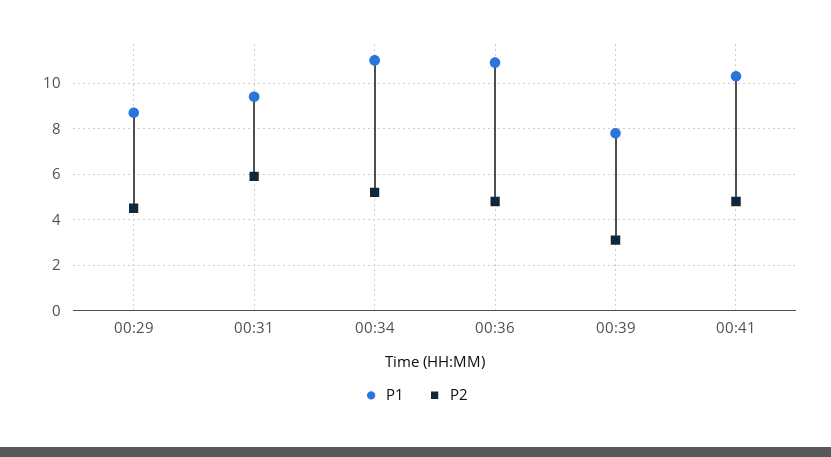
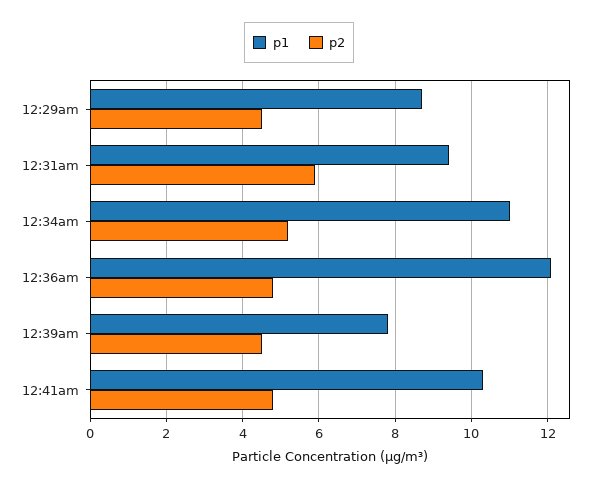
P1, 00:36: 11 -> 12
P2, 00:39: 3 -> 4.5

